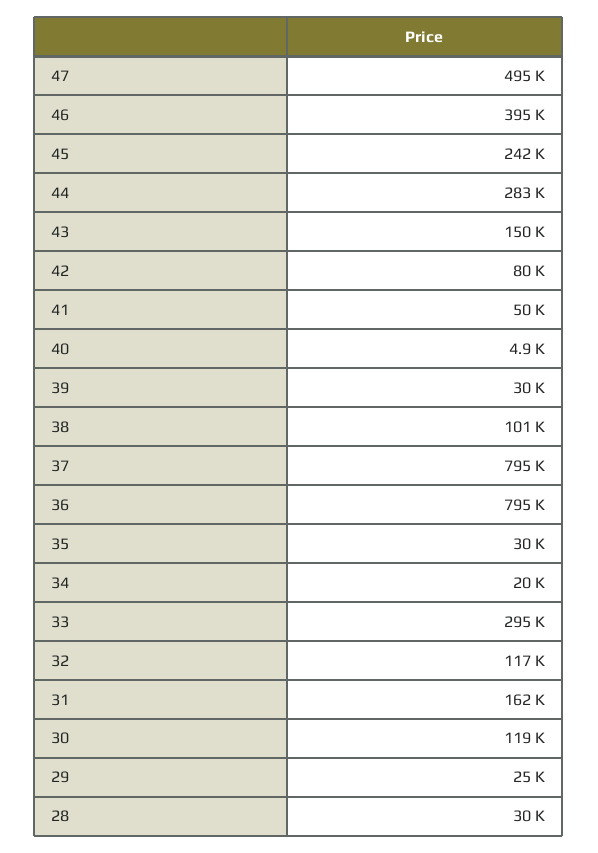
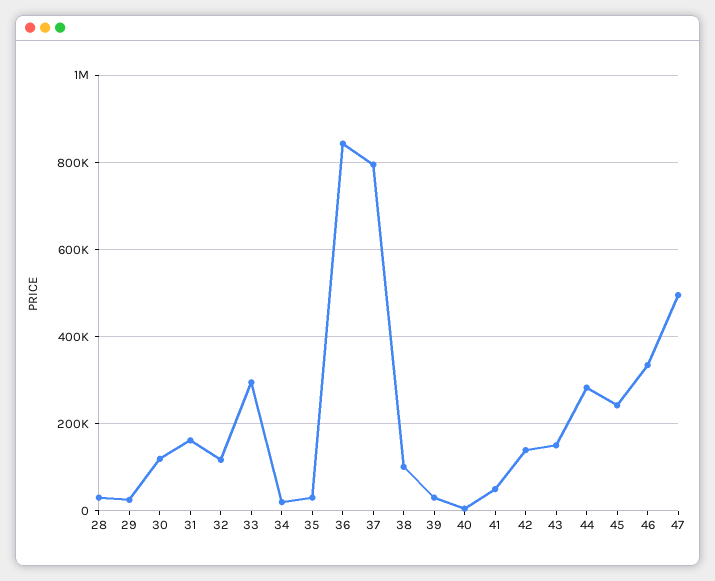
46: 395000 -> 340000
42: 80000 -> 140000
36: 795000 -> 840000

